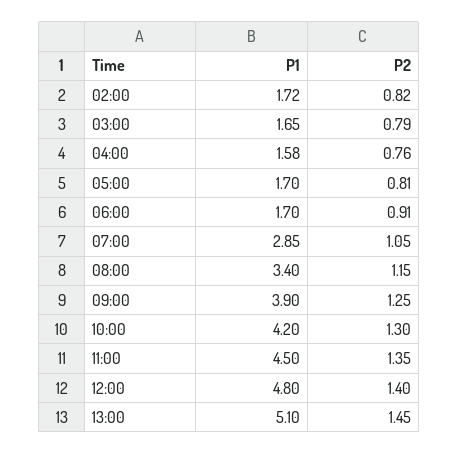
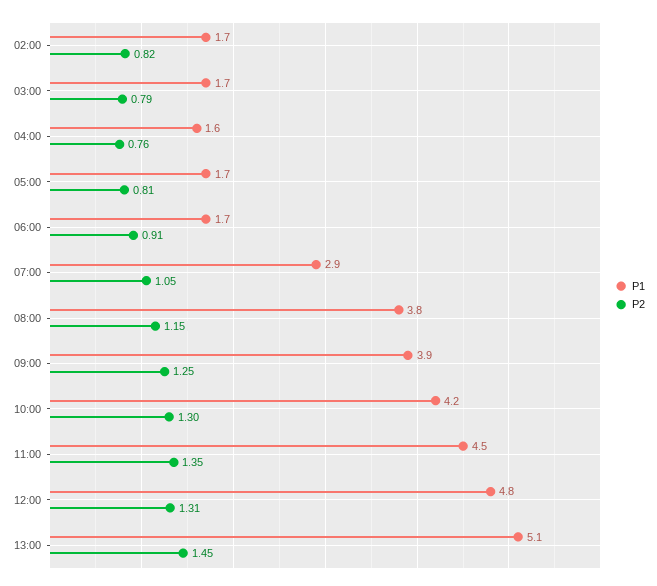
P1, 08:00: 3.4 -> 3.8
P2, 12:00: 1.4 -> 1.31

